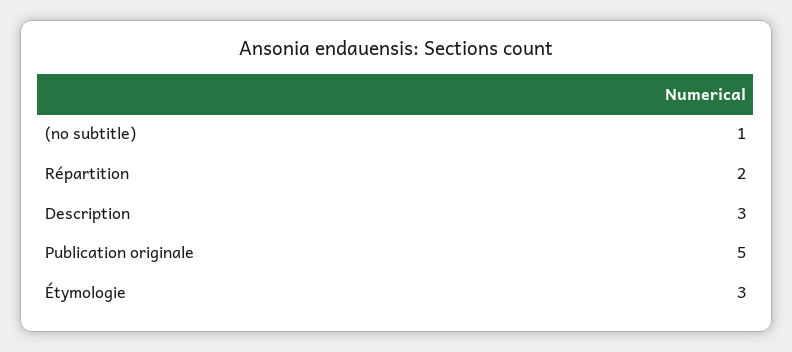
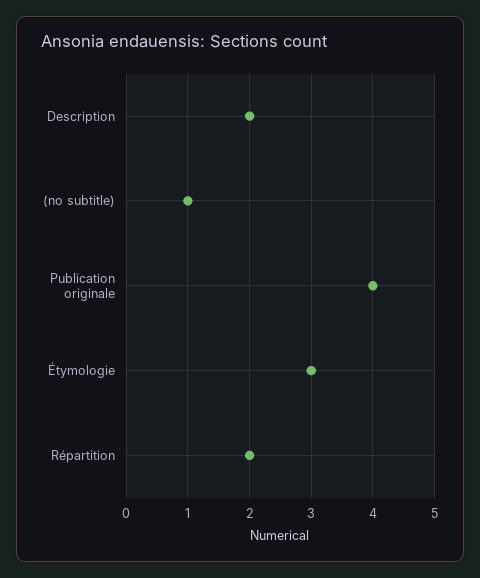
Description: 3 -> 2
Publication originale: 5 -> 4

